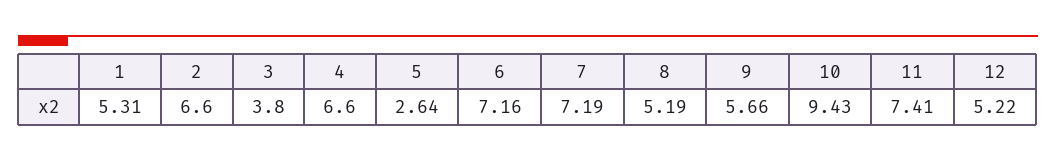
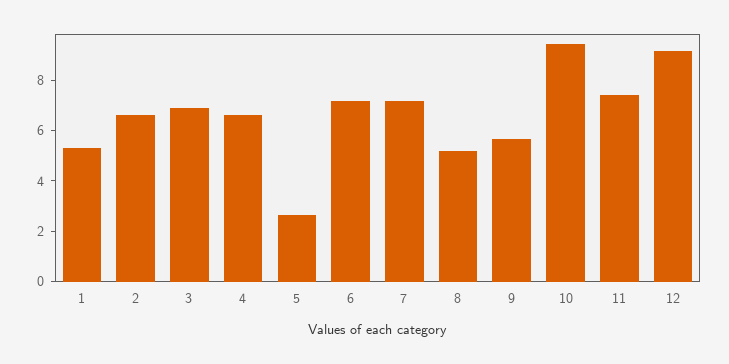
3: 3.8 -> 7
12: 5.22 -> 9

